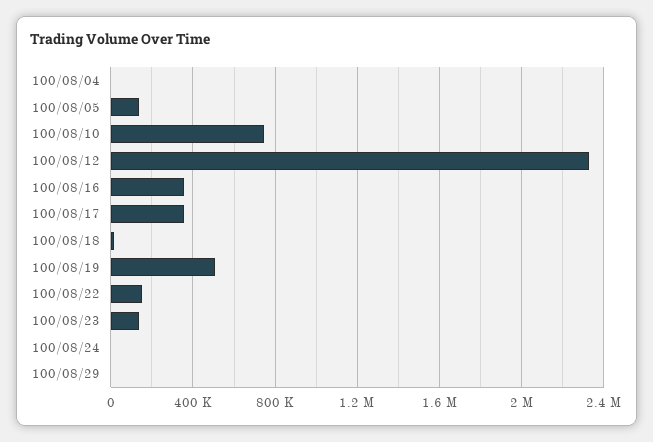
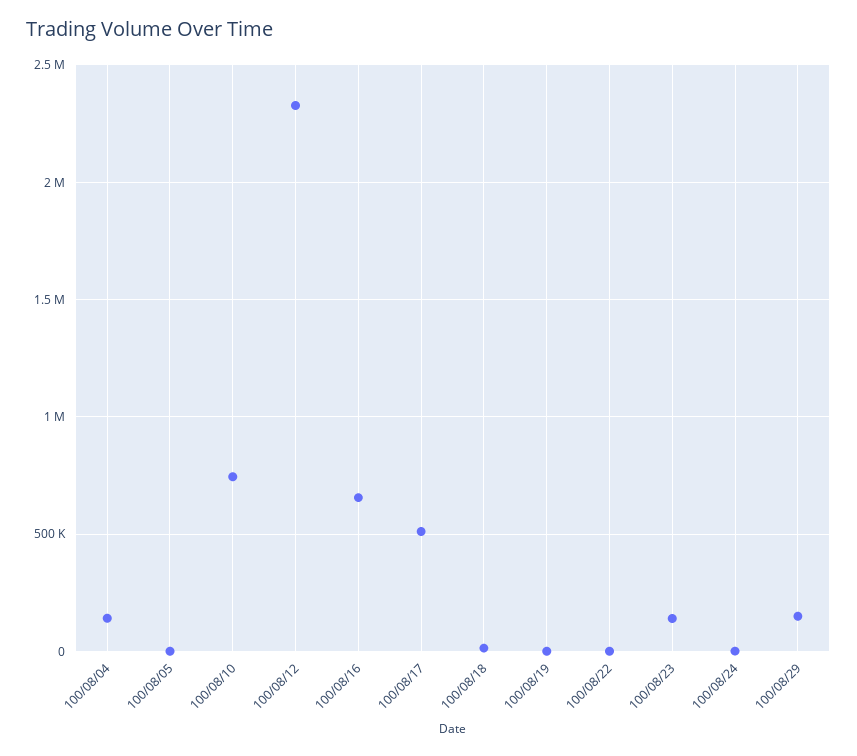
100/08/04: 0 -> 150000
100/08/05: 150000 -> 0
100/08/16: 350000 -> 650000
100/08/17: 350000 -> 500000
100/08/19: 500000 -> 0
100/08/22: 150000 -> 0
100/08/29: 0 -> 150000

